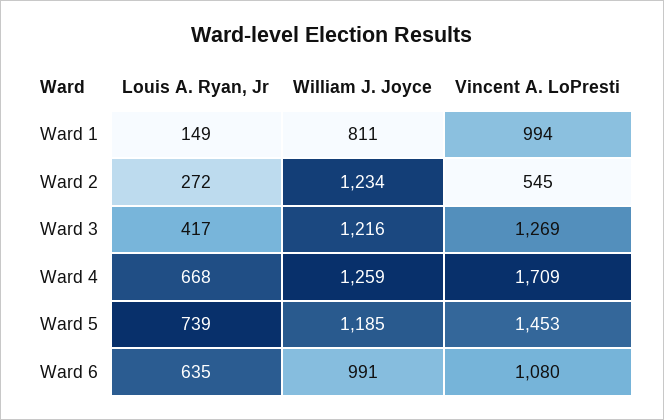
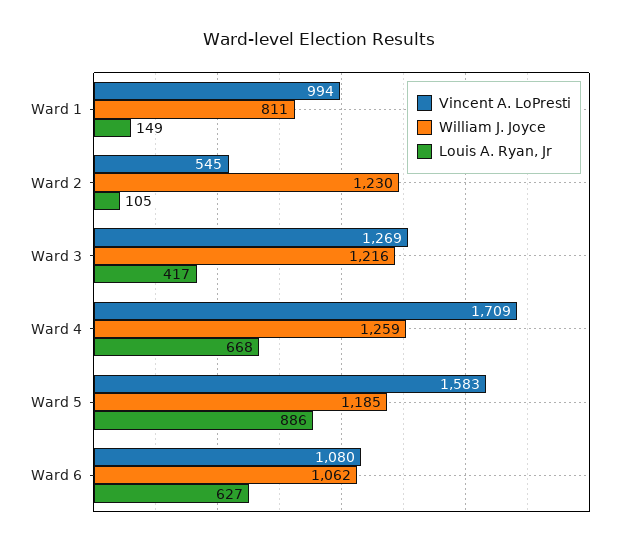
Louis A. Ryan, Jr, Ward 2: 272 -> 105
William J. Joyce, Ward 2: 1234 -> 1230
Louis A. Ryan, Jr, Ward 5: 739 -> 886
Vincent A. LoPresti, Ward 5: 1453 -> 1583
Louis A. Ryan, Jr, Ward 6: 635 -> 627
William J. Joyce, Ward 6: 991 -> 1062

